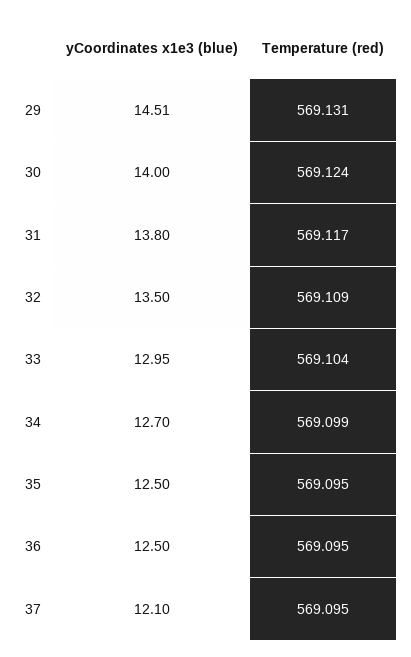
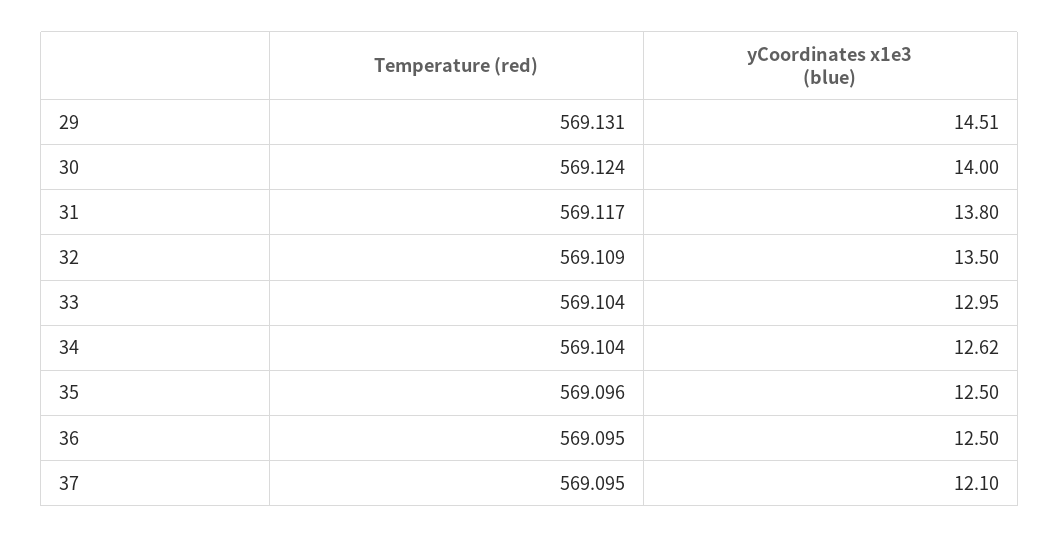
yCoordinates x1e3 (blue), 34: 12.7 -> 12.62
Temperature (red), 34: 569.099 -> 569.104
Temperature (red), 35: 569.095 -> 569.096

